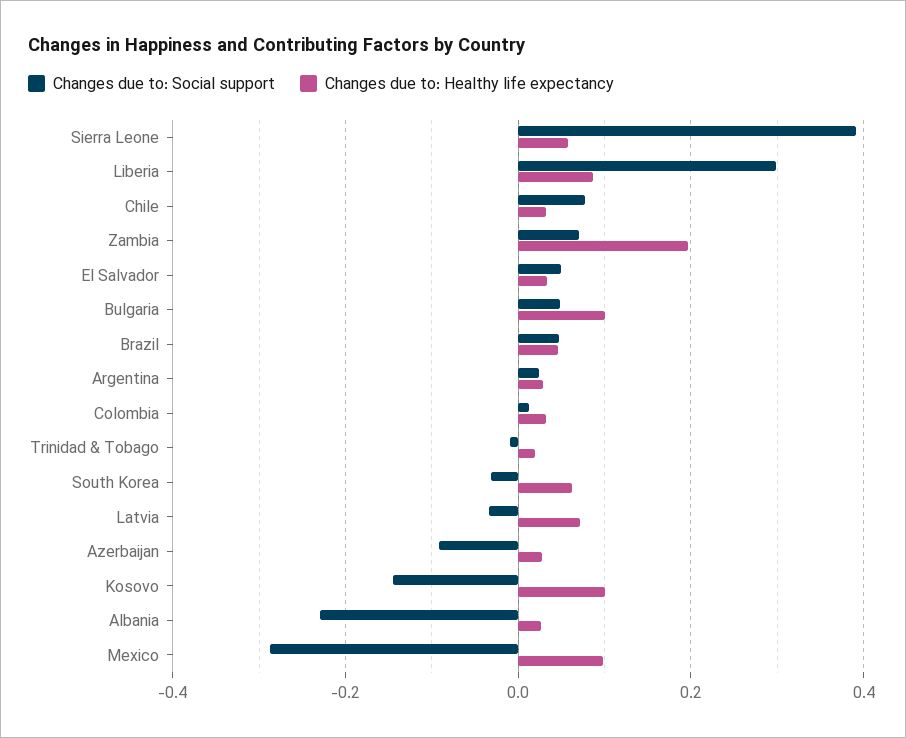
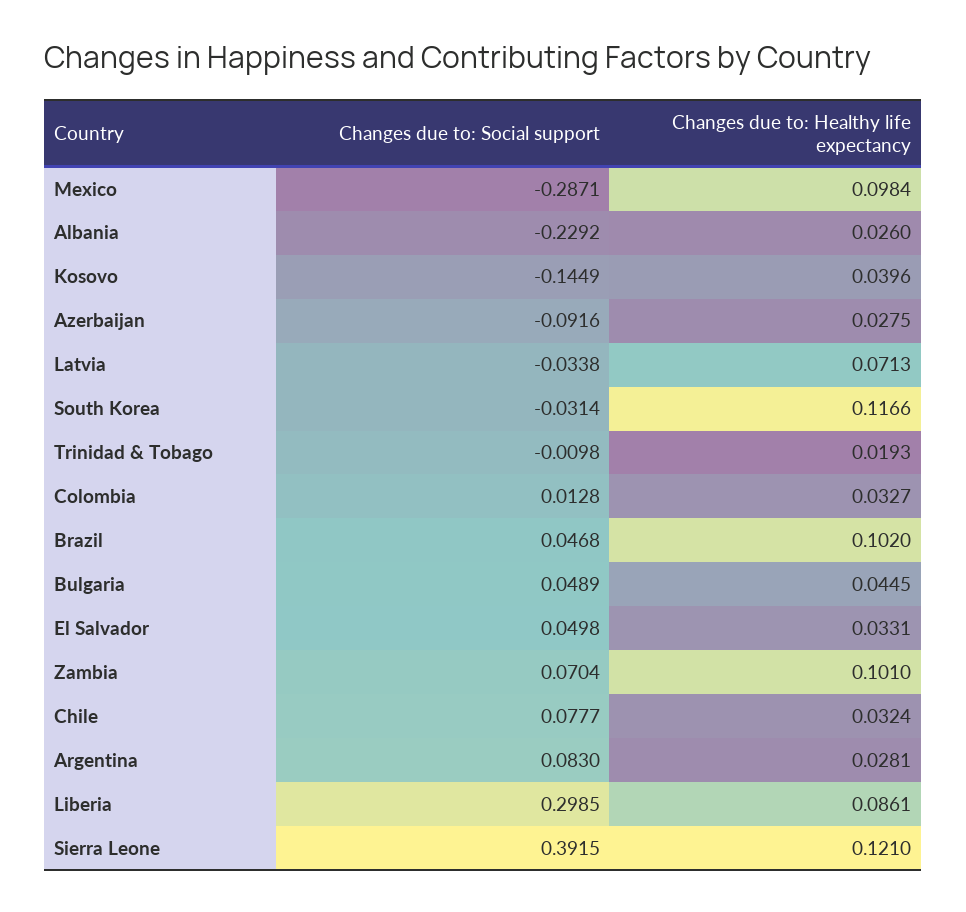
Changes due to: Healthy life expectancy, Sierra Leone: 0.06 -> 0.121
Changes due to: Healthy life expectancy, Zambia: 0.2 -> 0.101
Changes due to: Healthy life expectancy, Bulgaria: 0.1 -> 0.0445
Changes due to: Healthy life expectancy, Brazil: 0.04 -> 0.102
Changes due to: Social support, Argentina: 0.02 -> 0.083
Changes due to: Healthy life expectancy, South Korea: 0.06 -> 0.1166
Changes due to: Healthy life expectancy, Kosovo: 0.1 -> 0.0396

